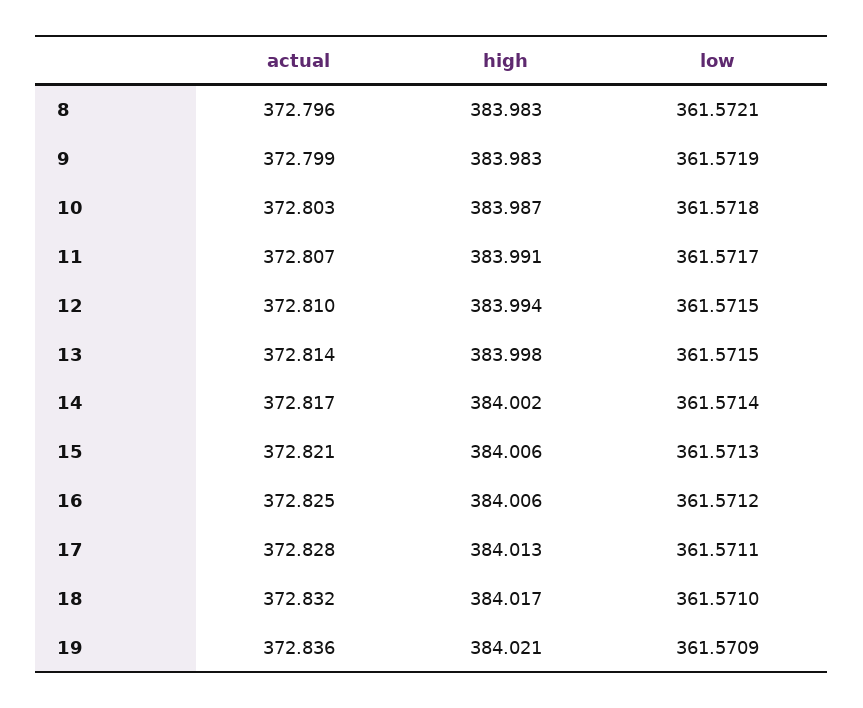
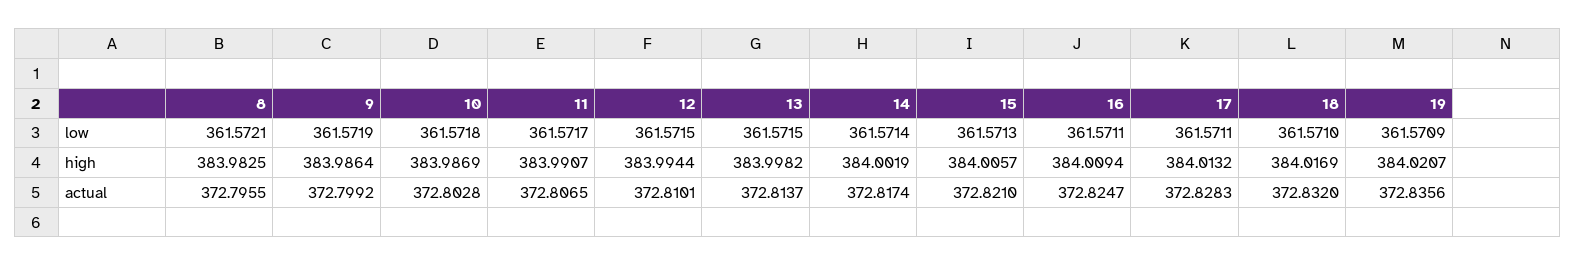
high, 9: 383.983 -> 383.9864
high, 16: 384.006 -> 384.0094
low, 16: 361.5712 -> 361.5711

